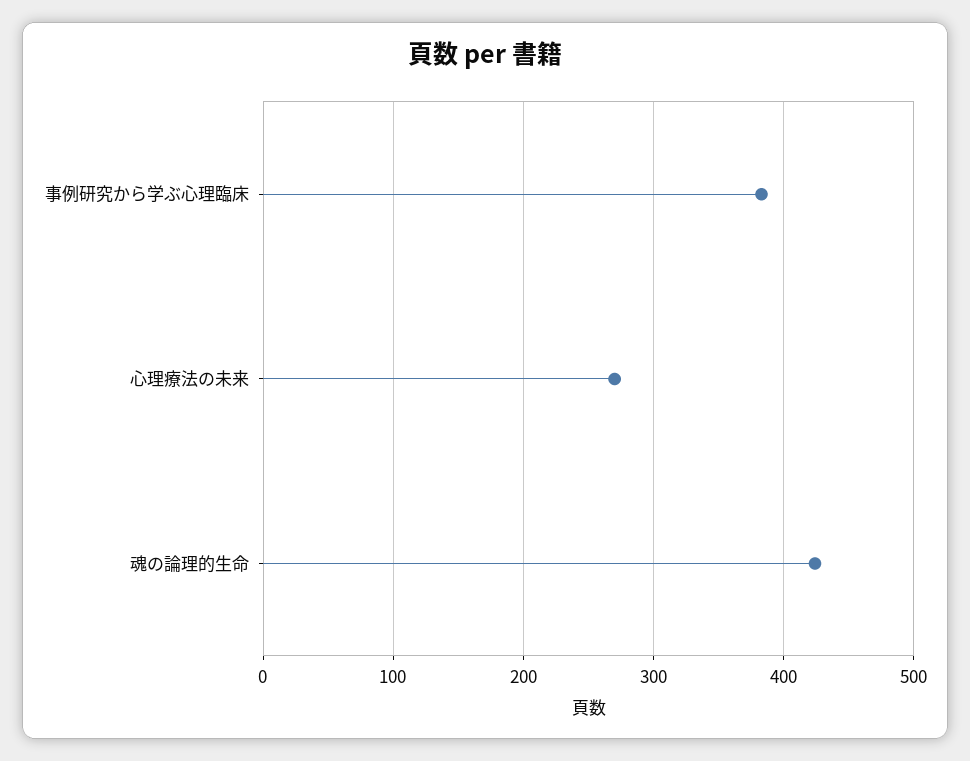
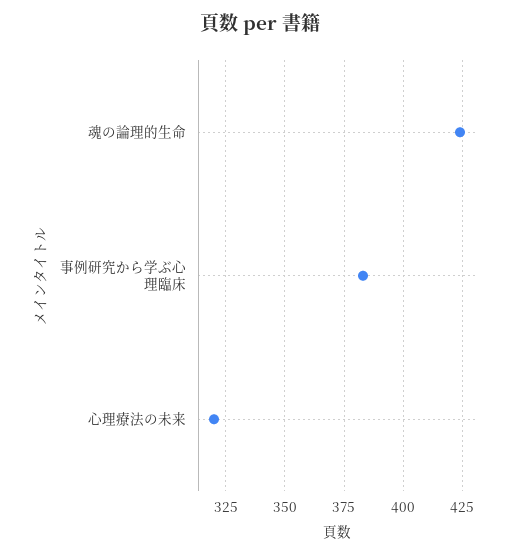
心理療法の未来: 270 -> 320

